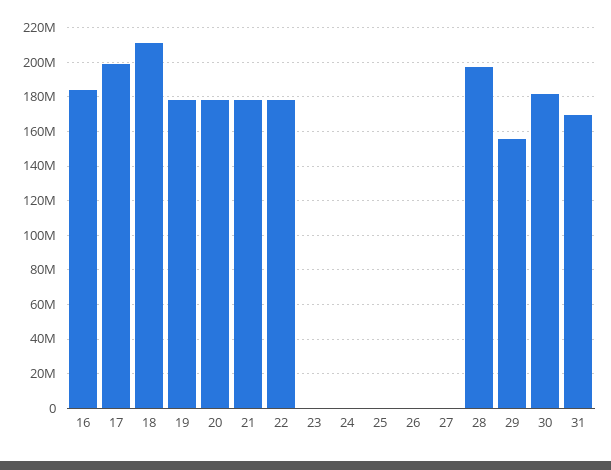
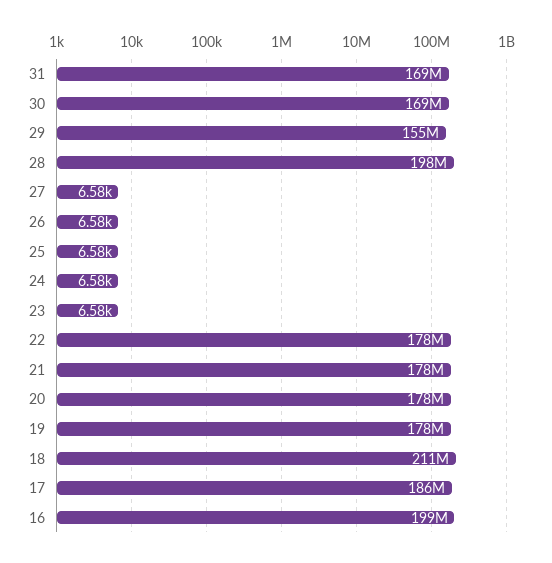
16: 185000000 -> 199000000
17: 200000000 -> 186000000
30: 180000000 -> 169000000

